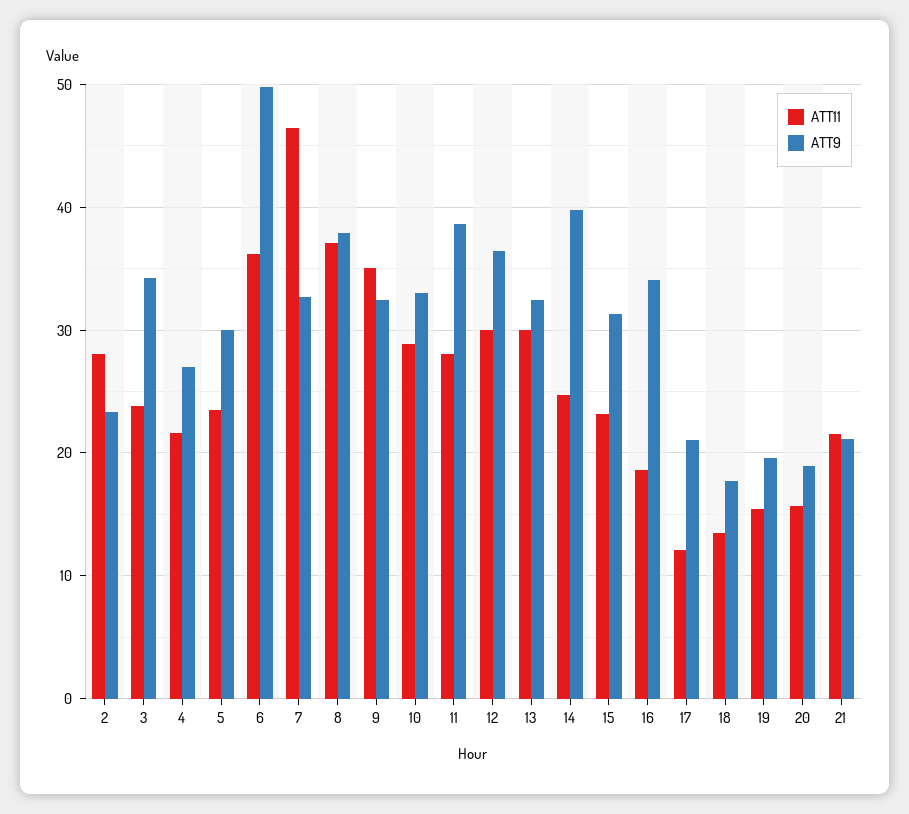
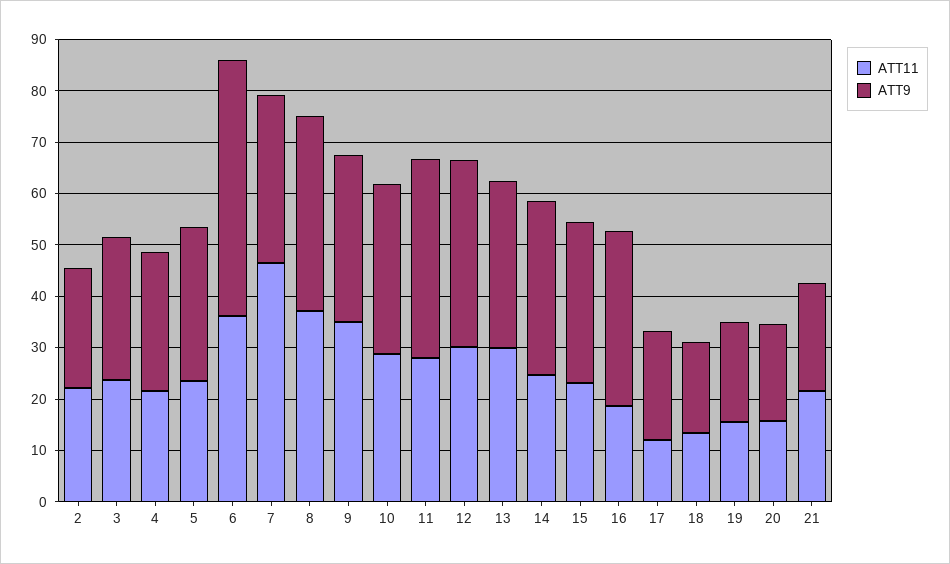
ATT11, 2: 28 -> 22
ATT9, 3: 34 -> 28
ATT9, 14: 40 -> 34

